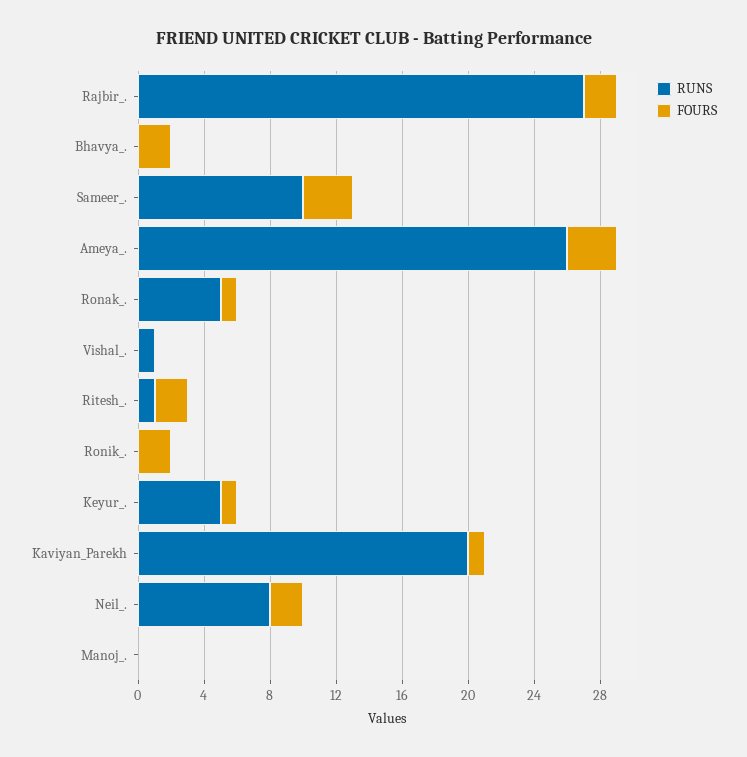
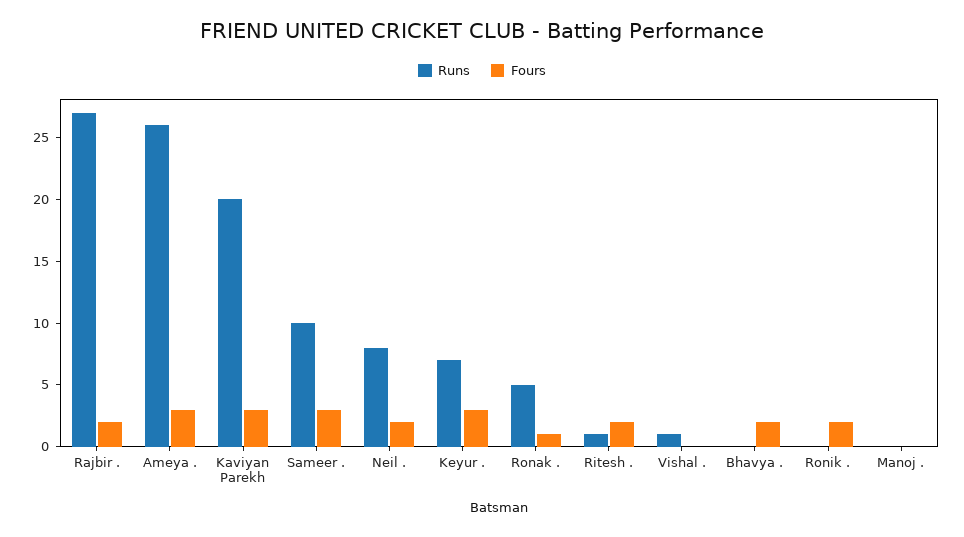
RUNS, Keyur_.: 5 -> 7
FOURS, Keyur_.: 1 -> 3
FOURS, Kaviyan_Parekh: 1 -> 3

